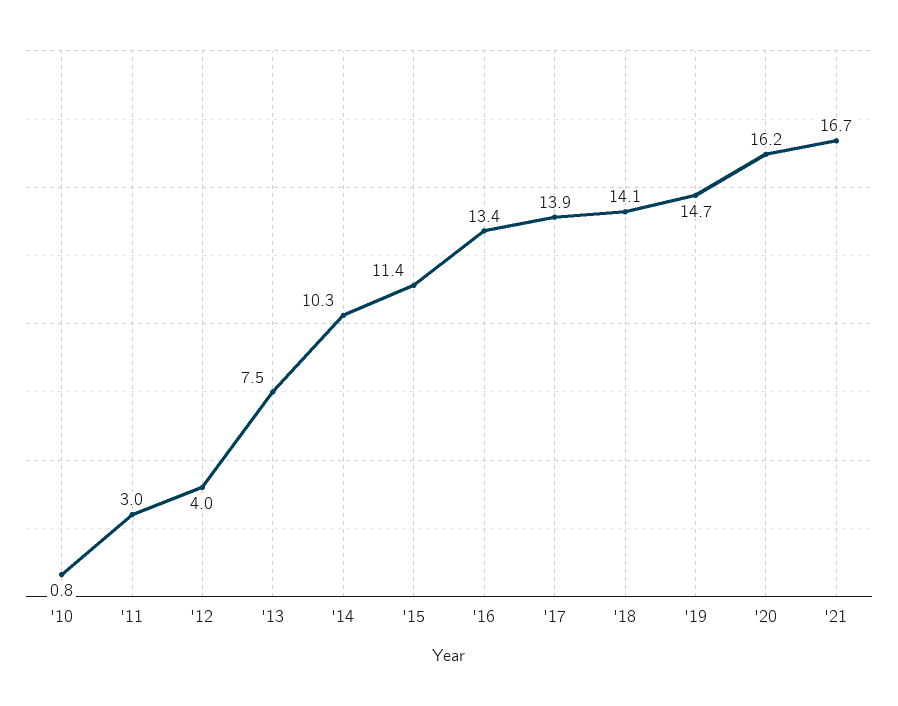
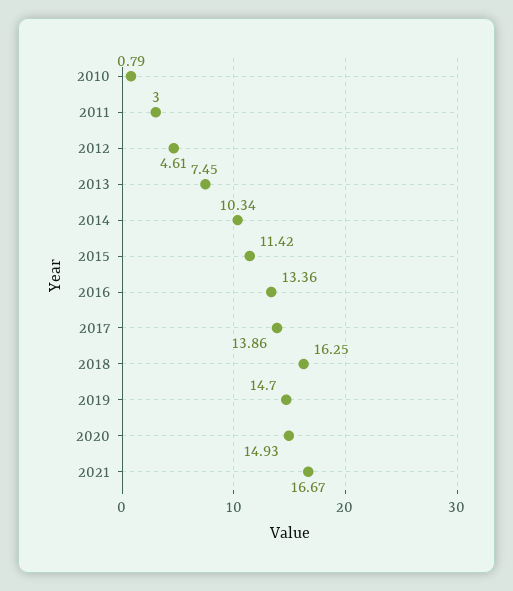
'12: 4 -> 4.61
'18: 14.1 -> 16.25
'20: 16.2 -> 14.93

